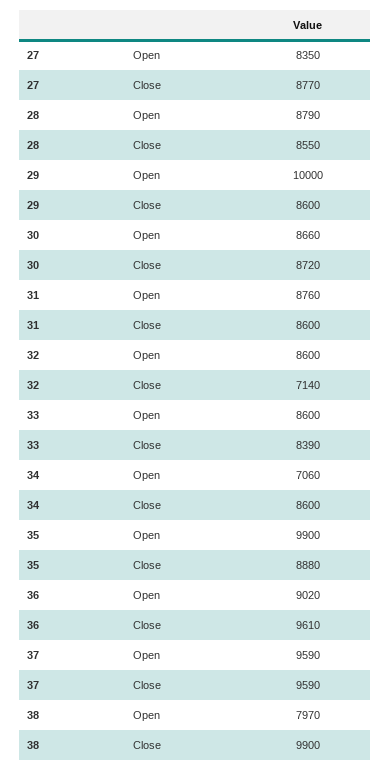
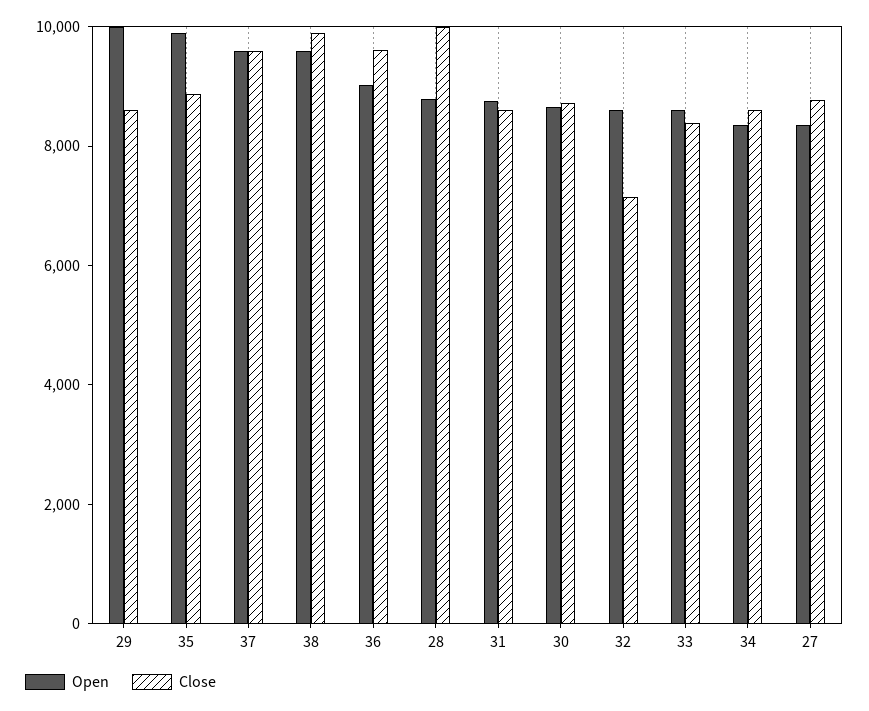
Close, 28: 8550 -> 10000
Open, 34: 7060 -> 8500
Open, 38: 7970 -> 9500

